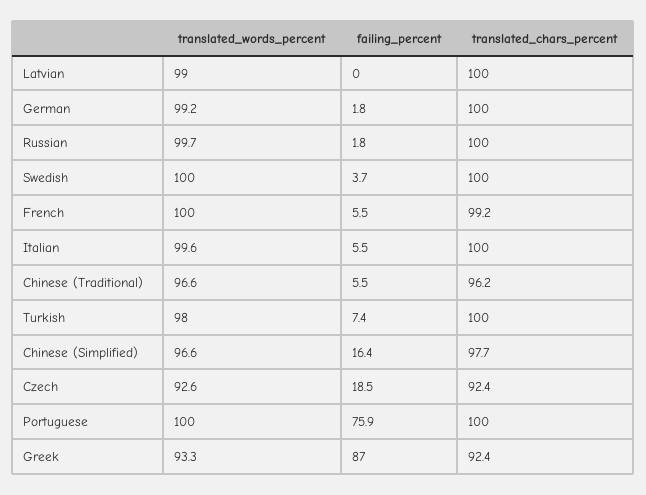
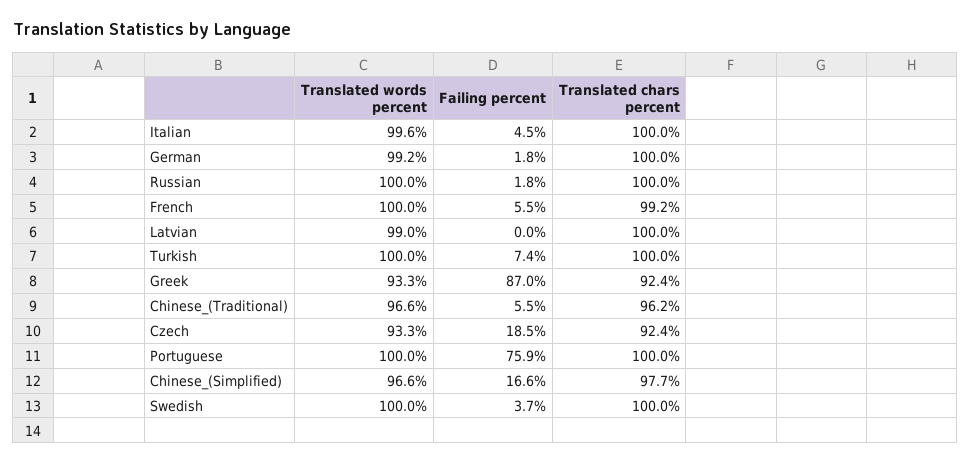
translated_words_percent, Russian: 99.7 -> 100
failing_percent, Italian: 5.5 -> 4.5
translated_words_percent, Turkish: 98 -> 100
failing_percent, Chinese (Simplified): 16.4 -> 16.6
translated_words_percent, Czech: 92.6 -> 93.3

